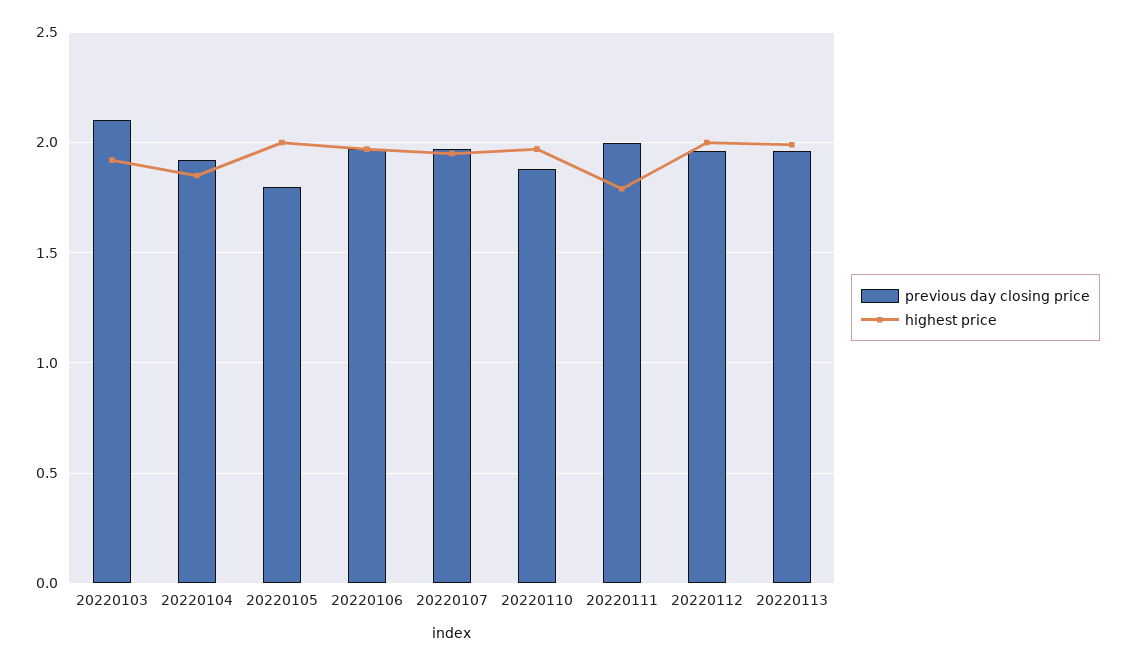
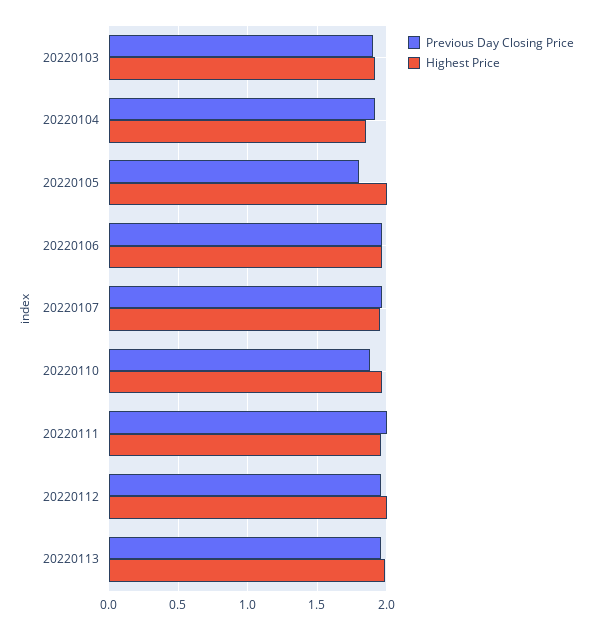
previous day closing price, 20220103: 2.1 -> 1.9
highest price, 20220111: 1.8 -> 1.95

